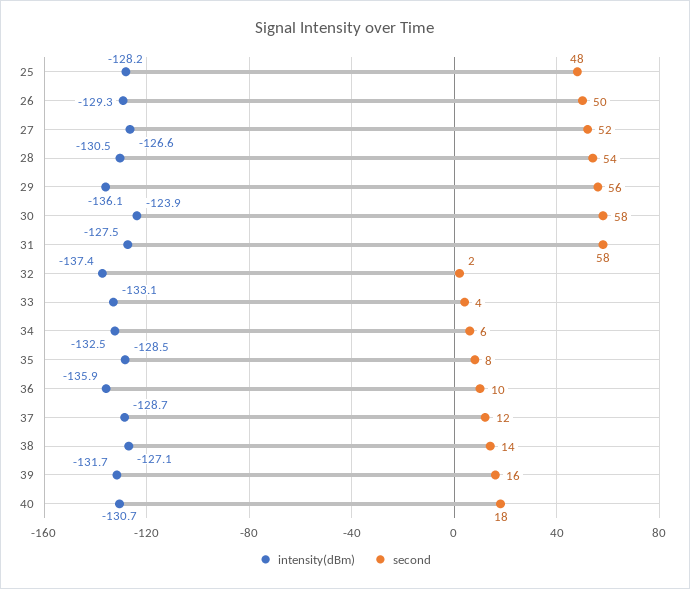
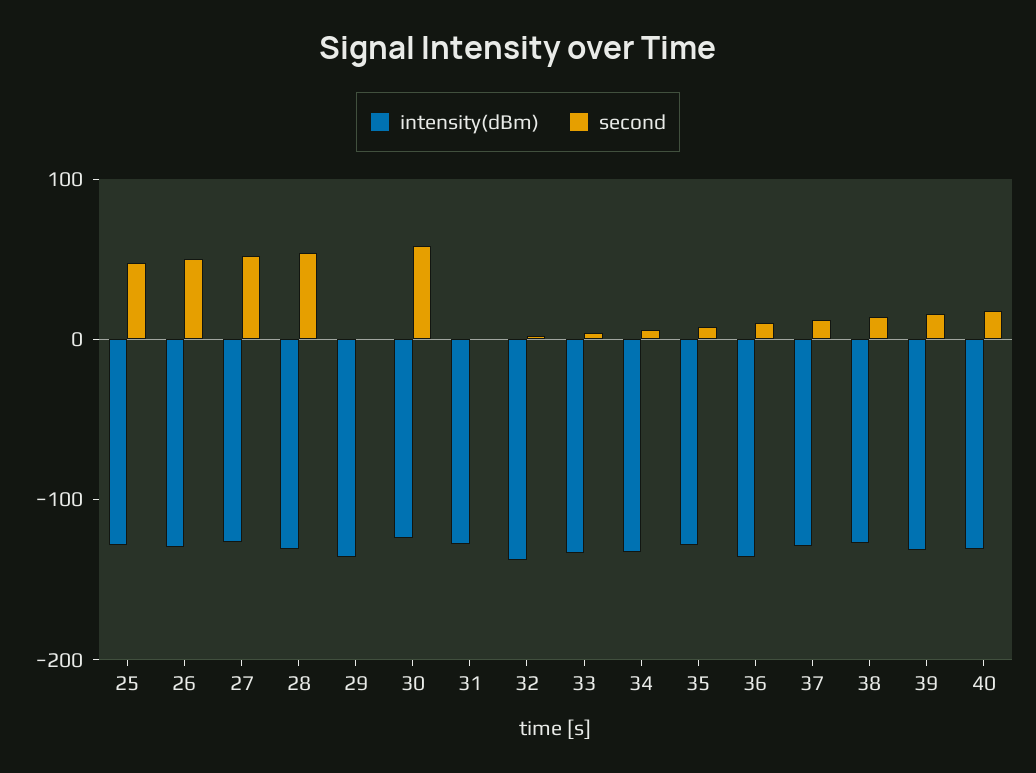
second, 29: 56 -> 0
second, 31: 58 -> 0

